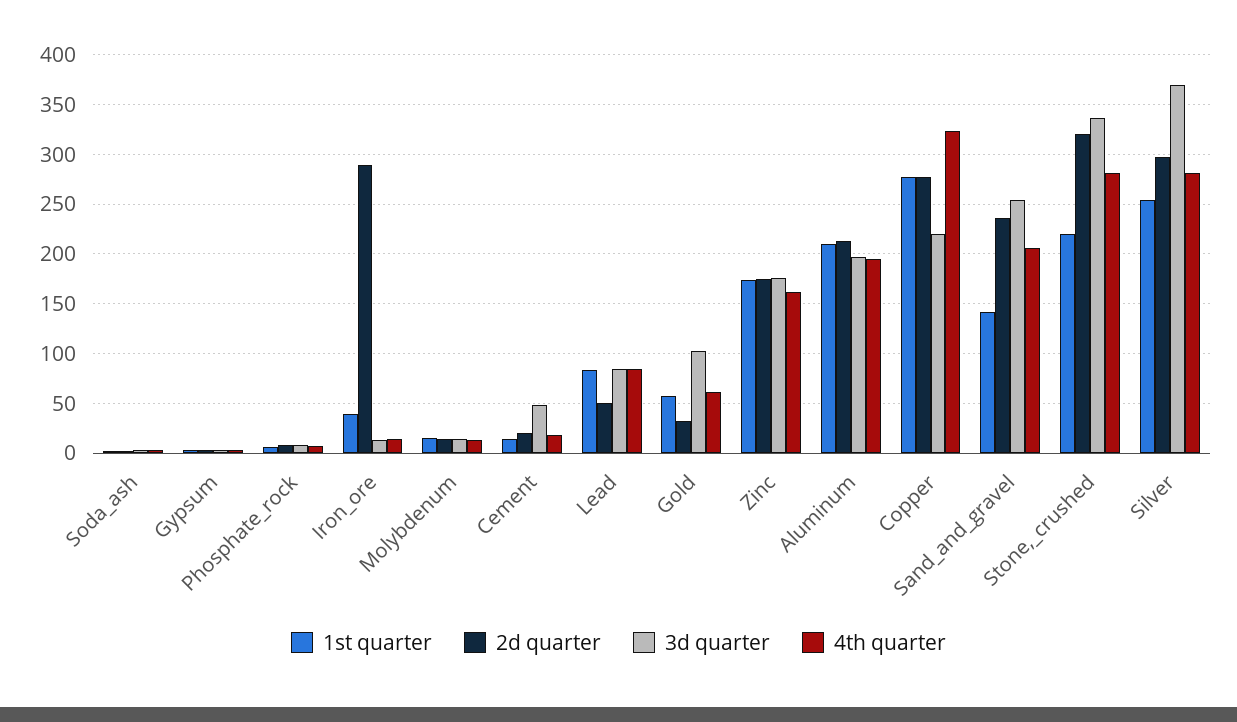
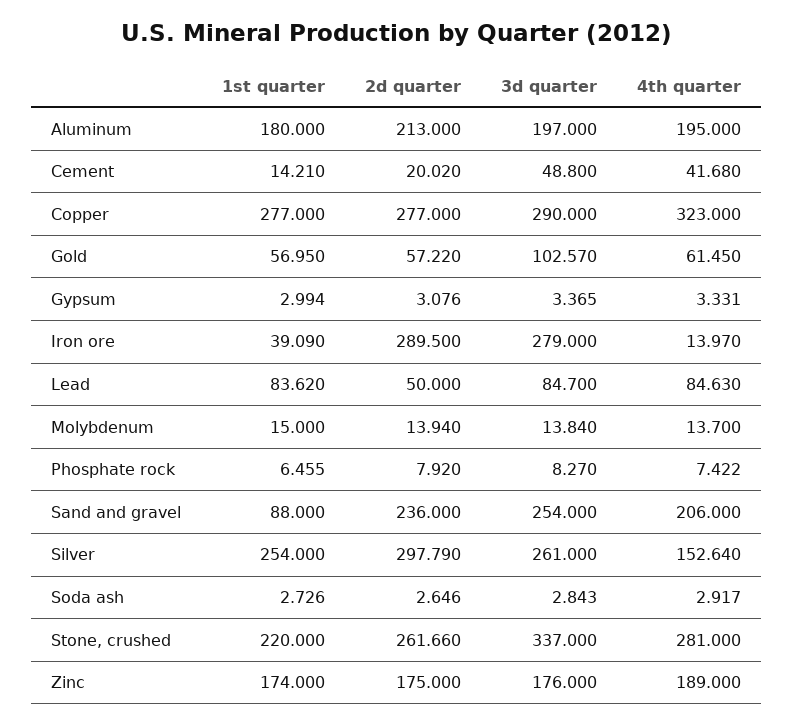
3d quarter, Iron_ore: 10 -> 279
4th quarter, Cement: 20 -> 41.68
2d quarter, Gold: 30 -> 57.22
4th quarter, Zinc: 160 -> 189
1st quarter, Aluminum: 210 -> 180
3d quarter, Copper: 220 -> 290
1st quarter, Sand_and_gravel: 140 -> 88
2d quarter, Stone,_crushed: 320 -> 261.66
3d quarter, Silver: 370 -> 261
4th quarter, Silver: 280 -> 152.64

